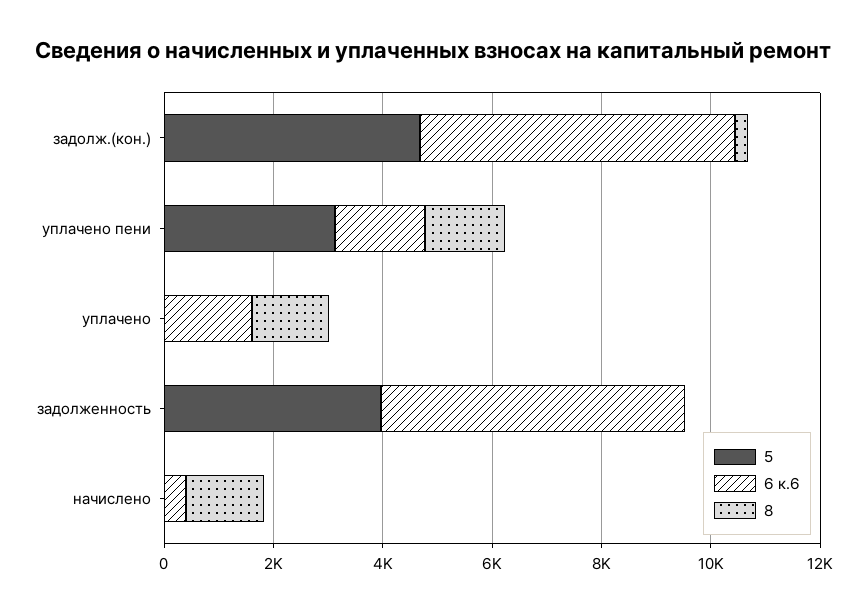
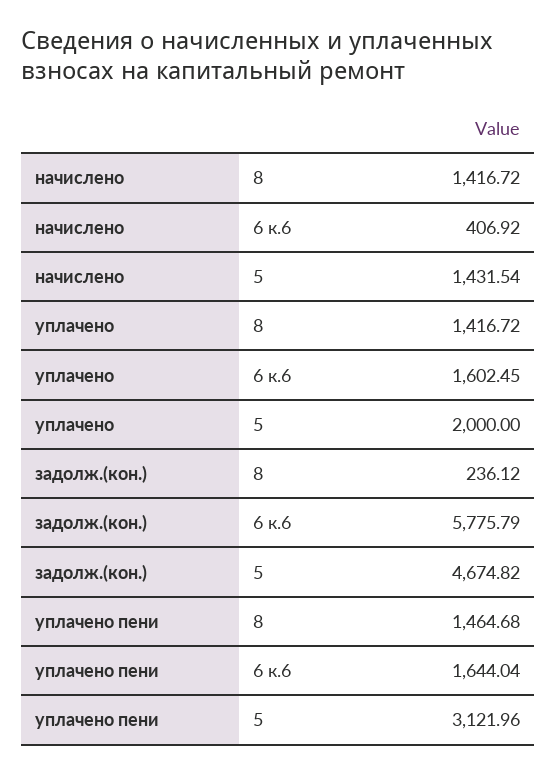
5, уплачено: 0 -> 2000
5, задолженность: 4000 -> none
6 к.6, задолженность: 5500 -> none
8, задолженность: 0 -> none
5, начислено: 0 -> 1431.54

